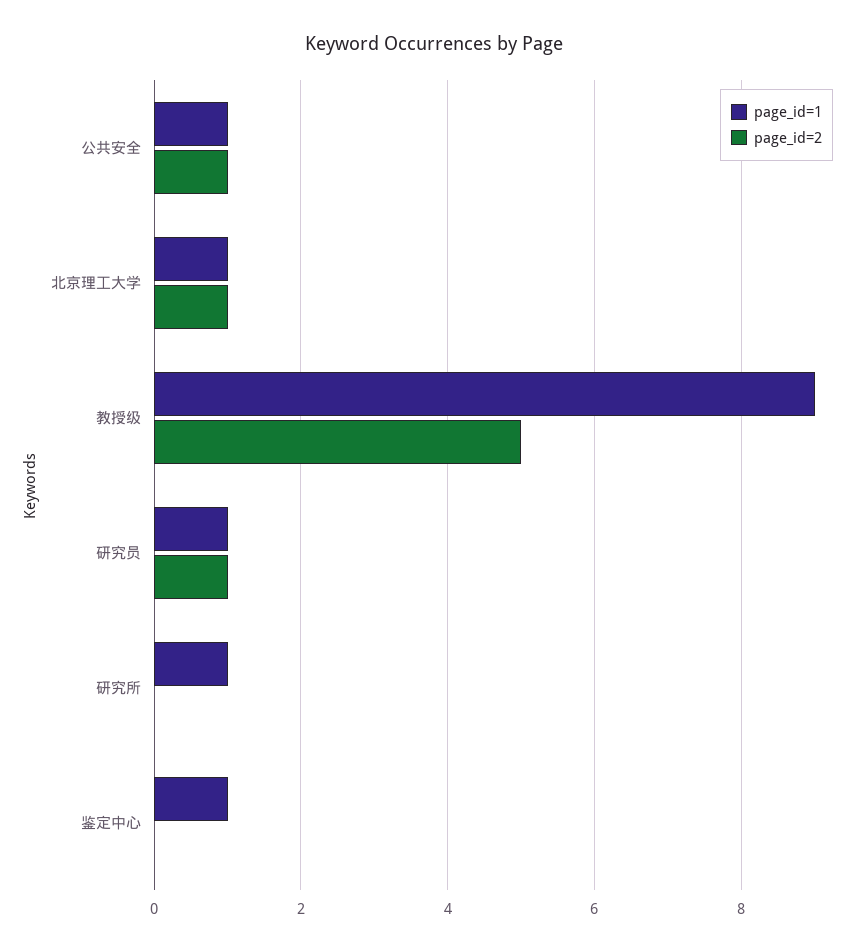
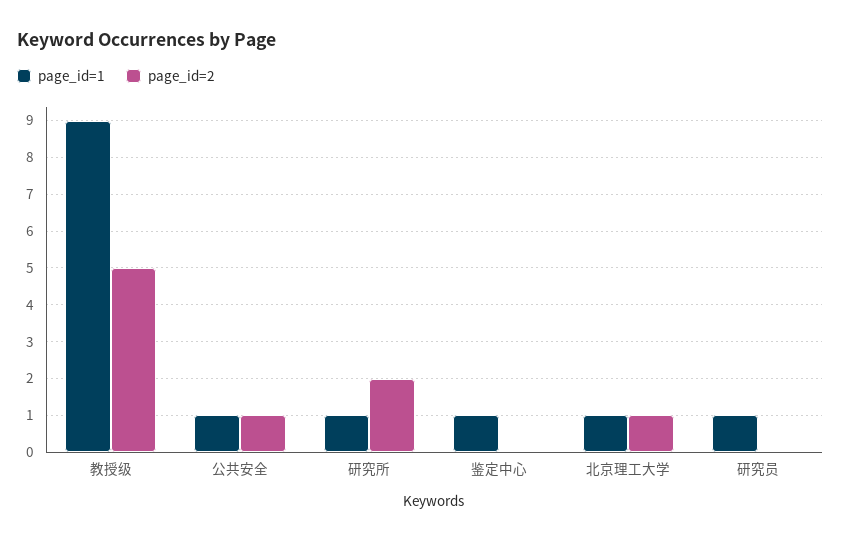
page_id=2, 研究员: 1 -> 0
page_id=2, 研究所: 0 -> 2

